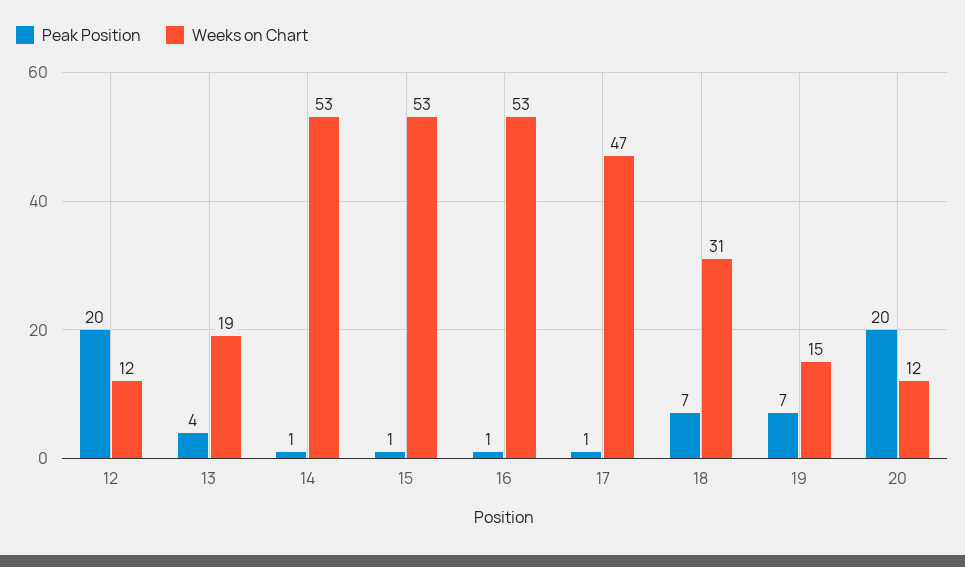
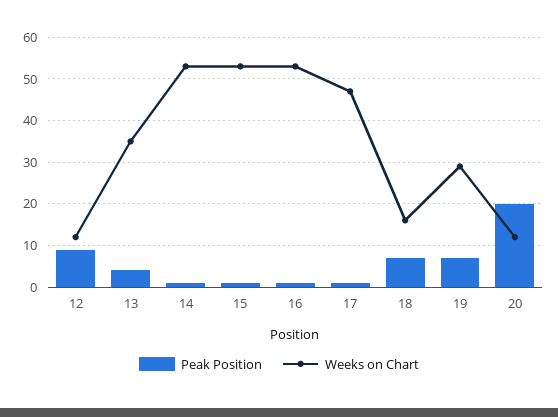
Peak Position, 12: 20 -> 10
Weeks on Chart, 13: 19 -> 35
Weeks on Chart, 18: 31 -> 15
Weeks on Chart, 19: 15 -> 30

